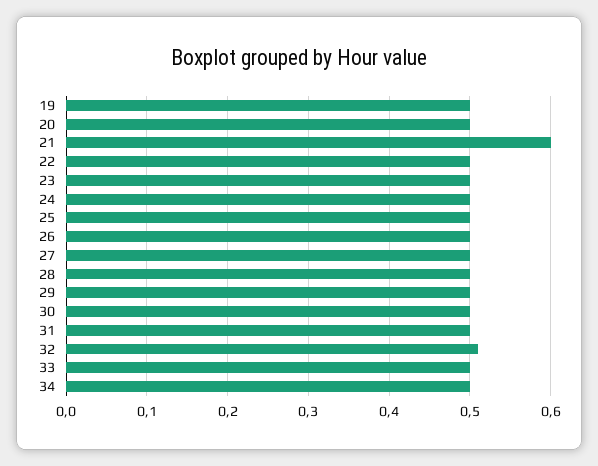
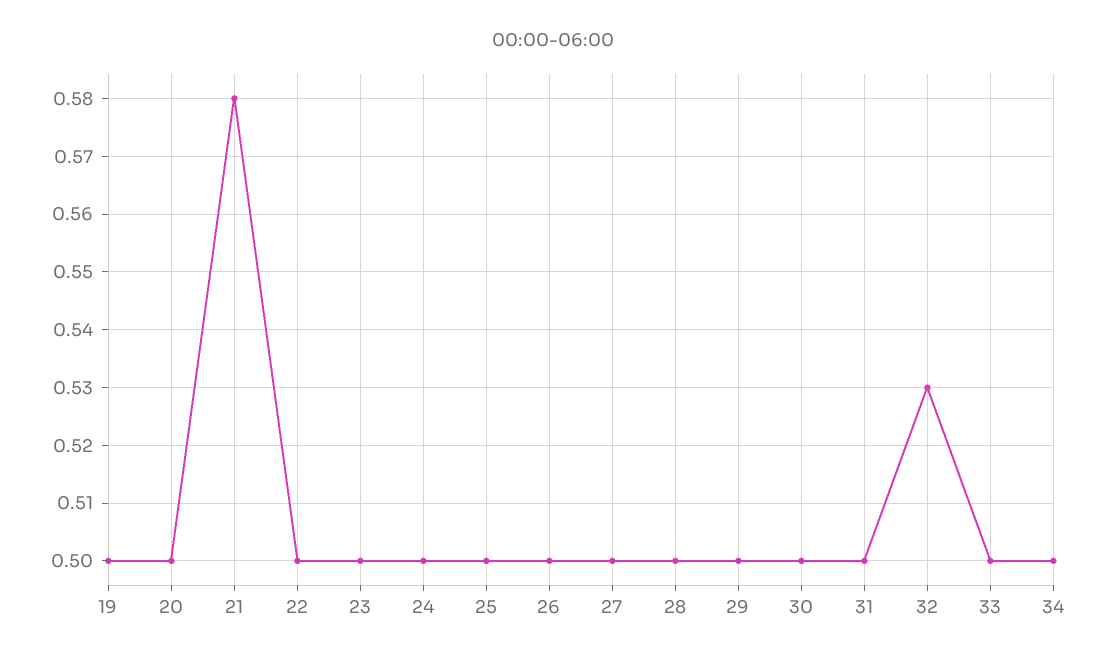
21: 0.6 -> 0.58
32: 0.51 -> 0.53

